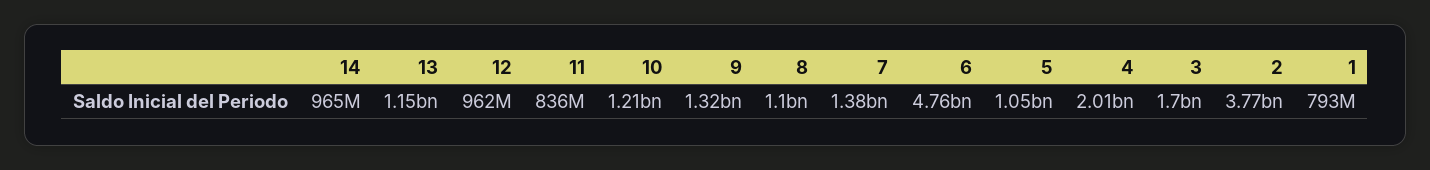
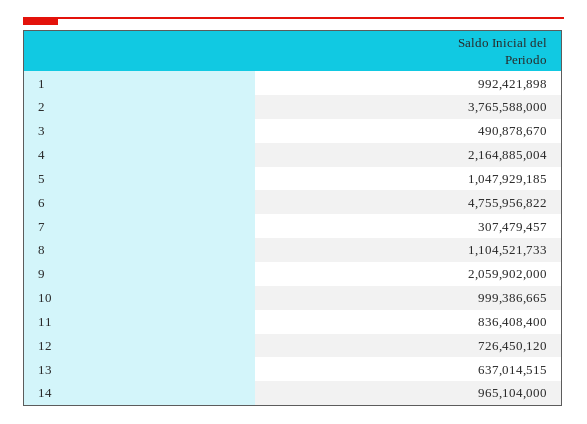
13: 1150000000 -> 637014515
12: 962000000 -> 726450120
10: 1210000000 -> 999386665
9: 1320000000 -> 2059902000
7: 1380000000 -> 307479457
4: 2010000000 -> 2164885004
3: 1700000000 -> 490878670
1: 793000000 -> 992421898

